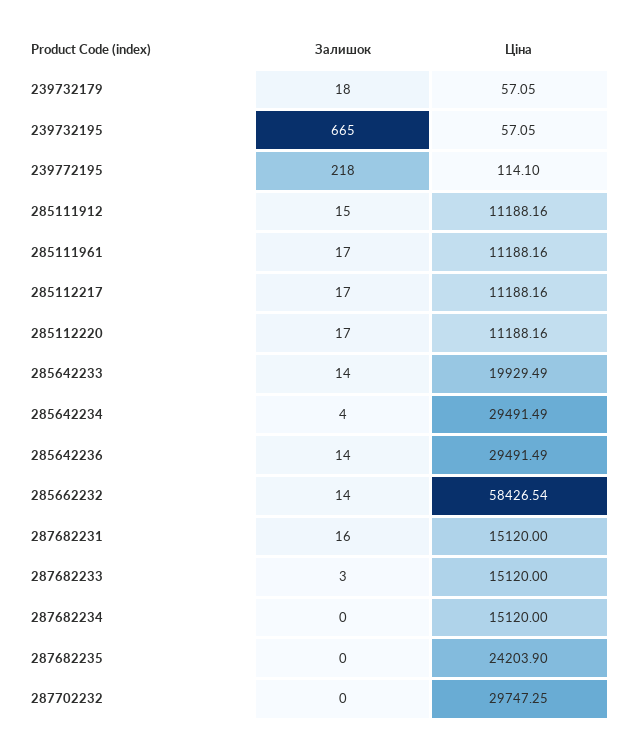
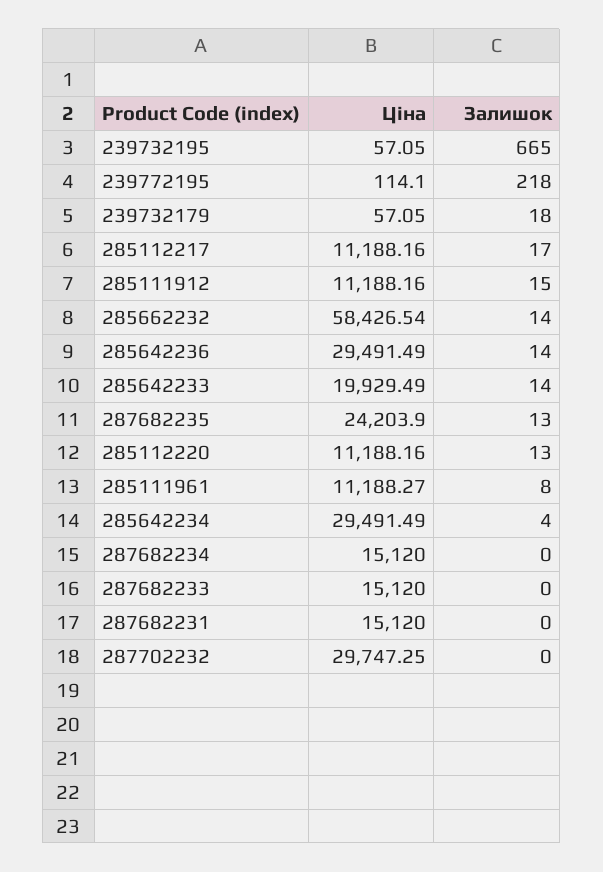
Залишок, 285111961: 17 -> 8
Ціна, 285111961: 11188.16 -> 11188.27
Залишок, 285112220: 17 -> 13
Залишок, 287682231: 16 -> 0
Залишок, 287682233: 3 -> 0
Залишок, 287682235: 0 -> 13

